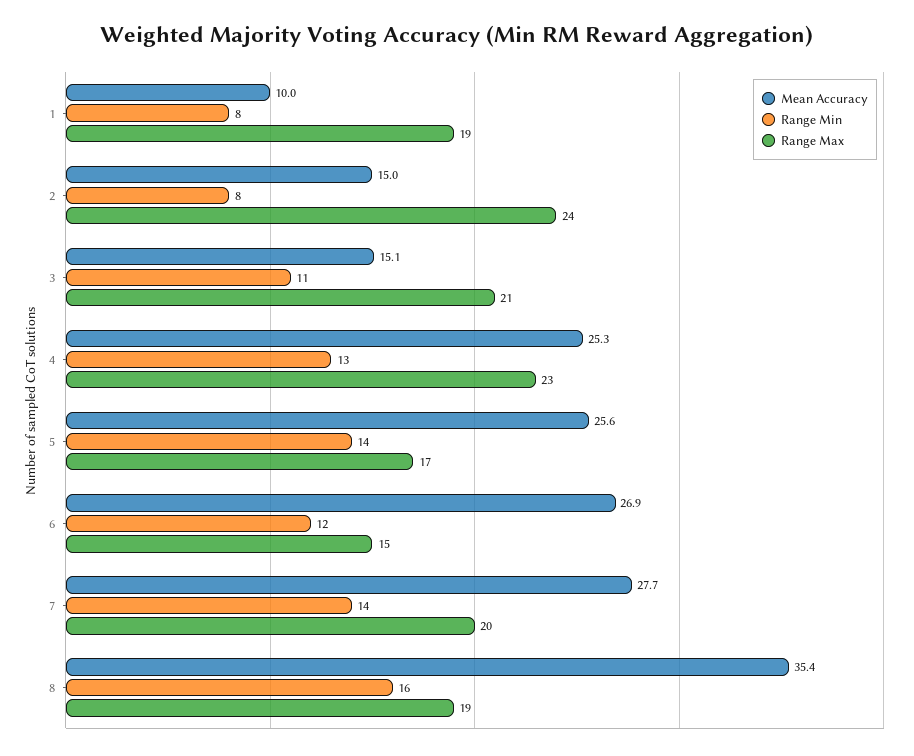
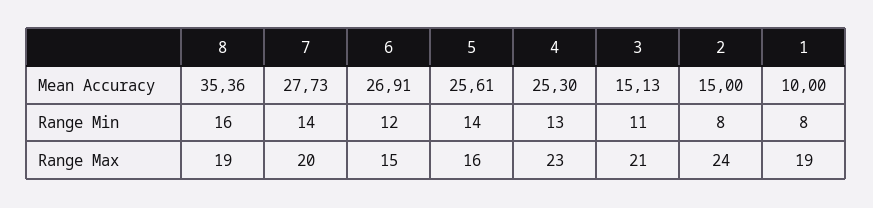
Range Max, 5: 17 -> 16

